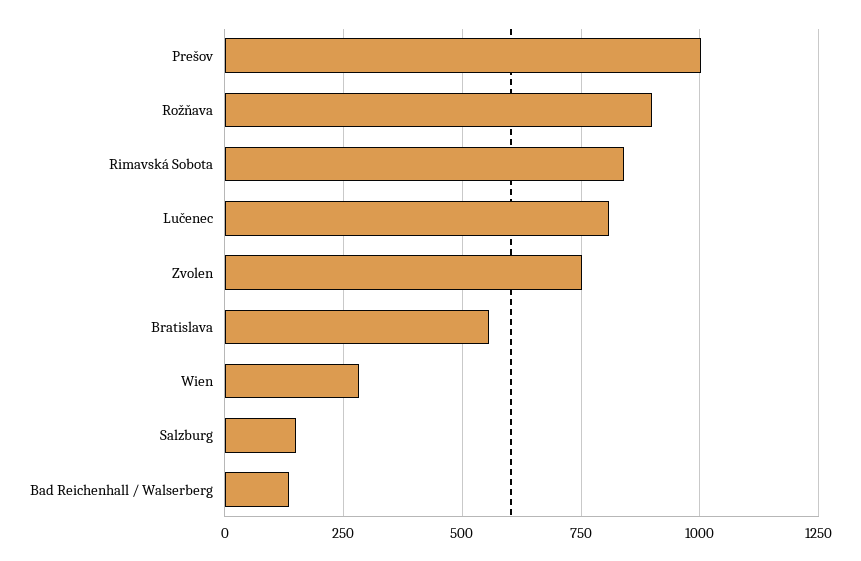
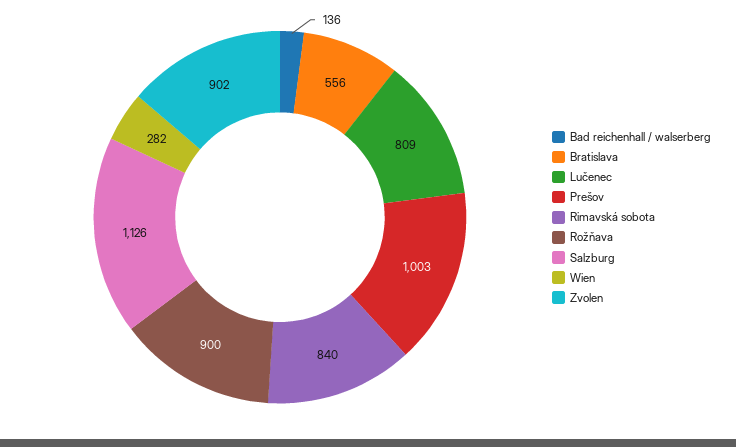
Zvolen: 750 -> 902
Salzburg: 150 -> 1126

